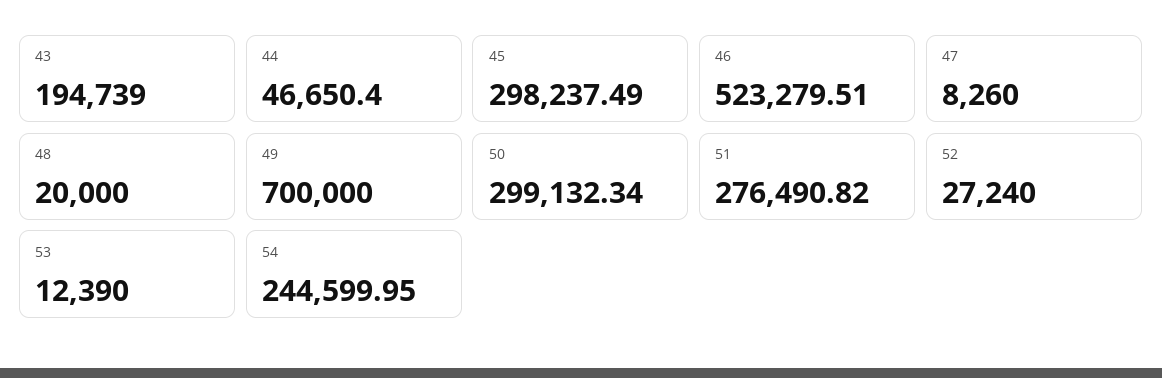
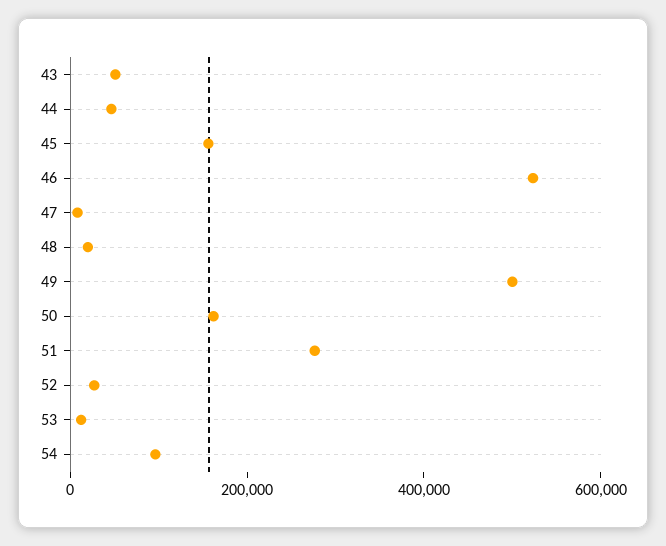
43: 194739 -> 50000
45: 298237.49 -> 150000
49: 700000 -> 500000
50: 299132.34 -> 150000
54: 244599.95 -> 100000

